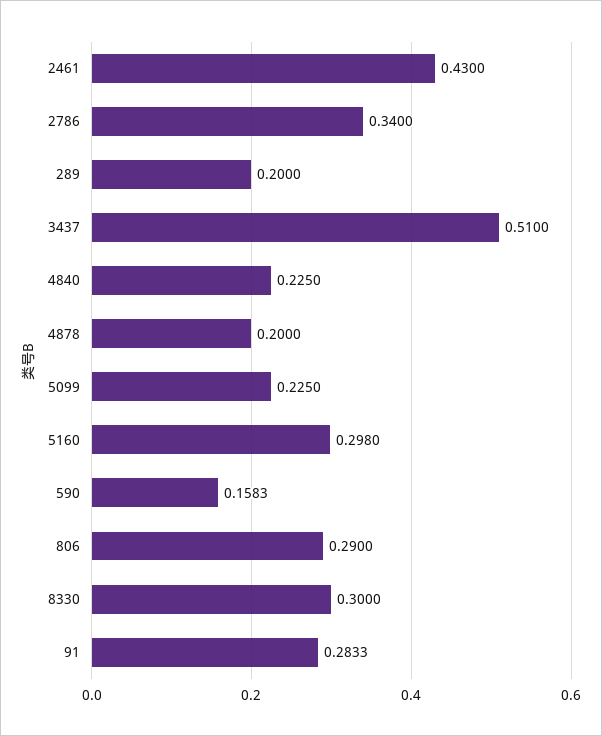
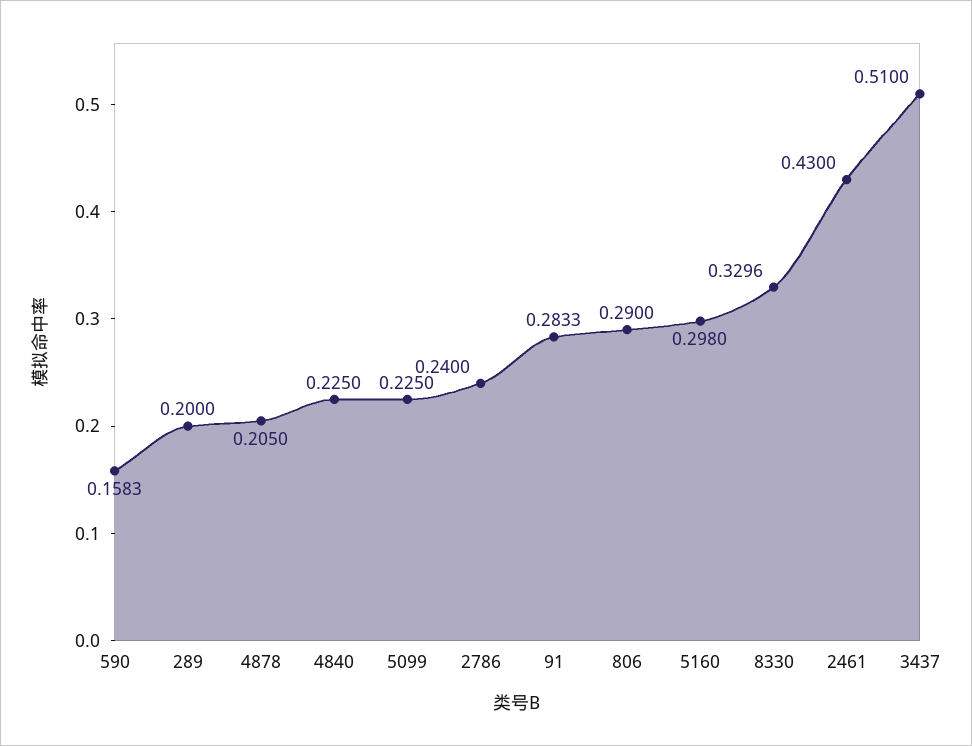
2786: 0.34 -> 0.24
4878: 0.2 -> 0.205
8330: 0.3 -> 0.3296

